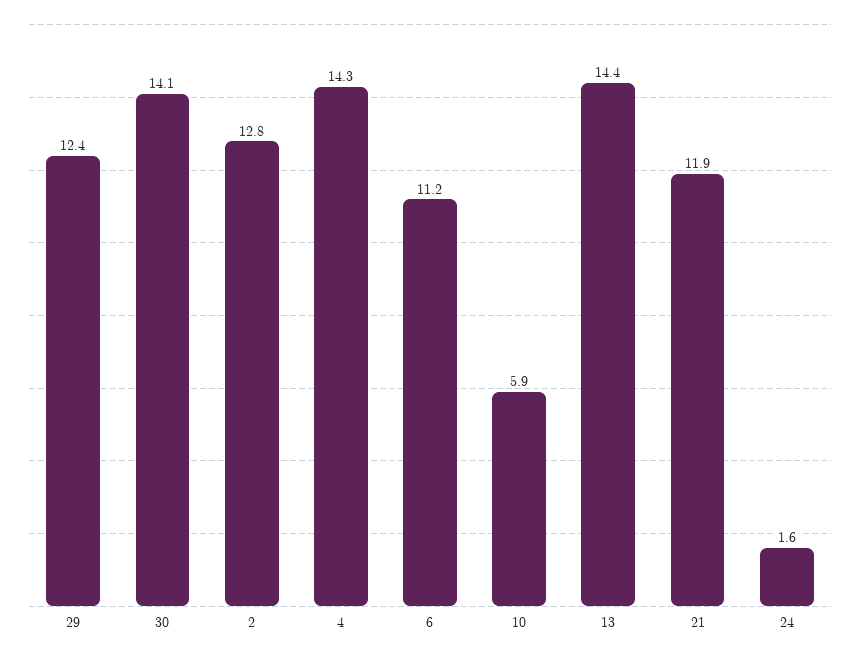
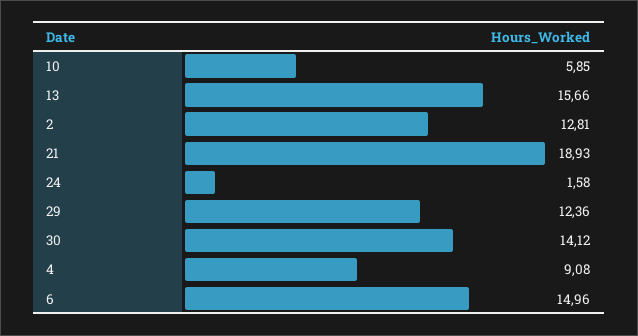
4: 14.3 -> 9.08
6: 11.2 -> 14.96
13: 14.4 -> 15.66
21: 11.9 -> 18.93

